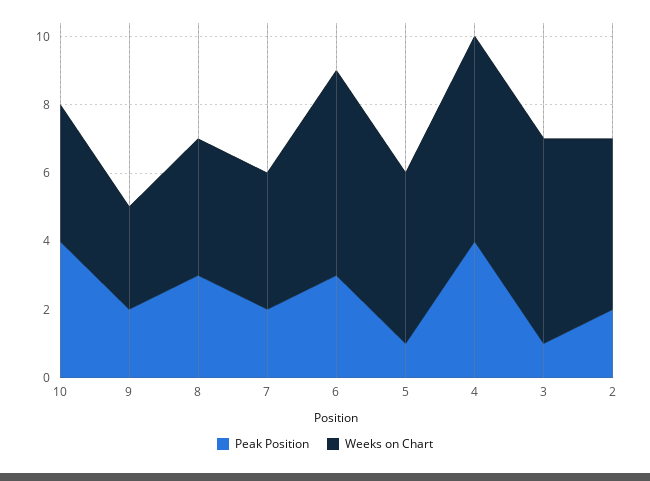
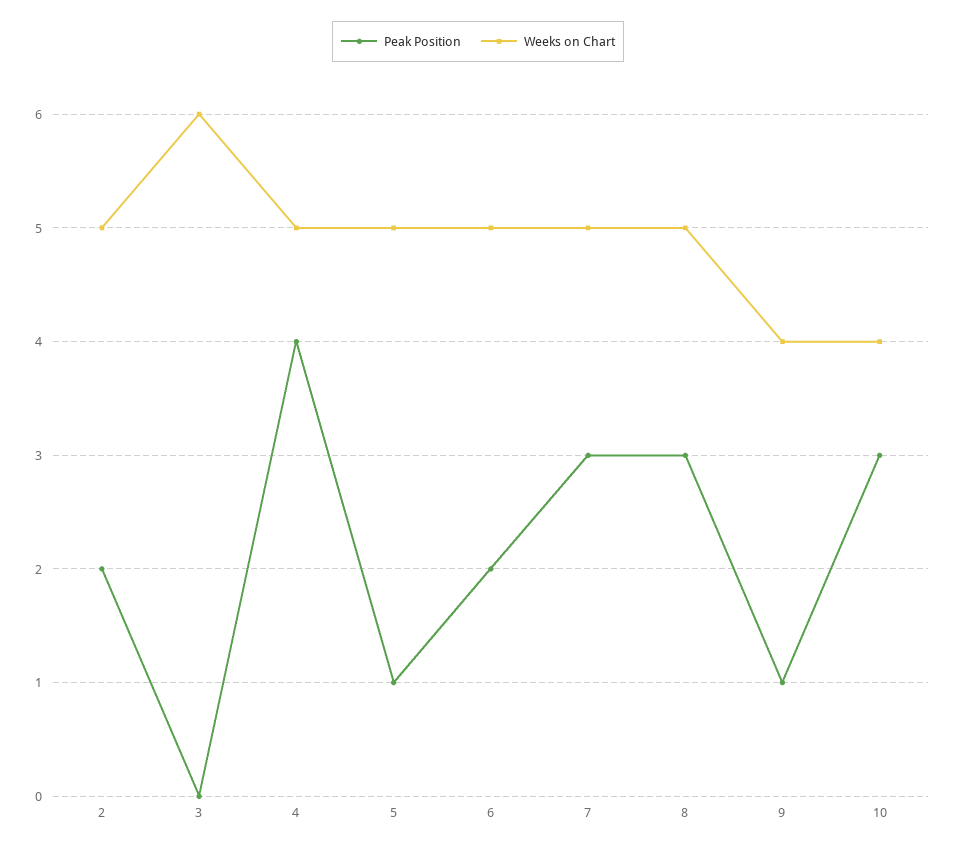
Peak Position, 10: 4 -> 3
Peak Position, 9: 2 -> 1
Weeks on Chart, 9: 3 -> 4
Weeks on Chart, 8: 4 -> 5
Peak Position, 7: 2 -> 3
Weeks on Chart, 7: 4 -> 5
Peak Position, 6: 3 -> 2
Weeks on Chart, 6: 6 -> 5
Weeks on Chart, 4: 6 -> 5
Peak Position, 3: 1 -> 0

